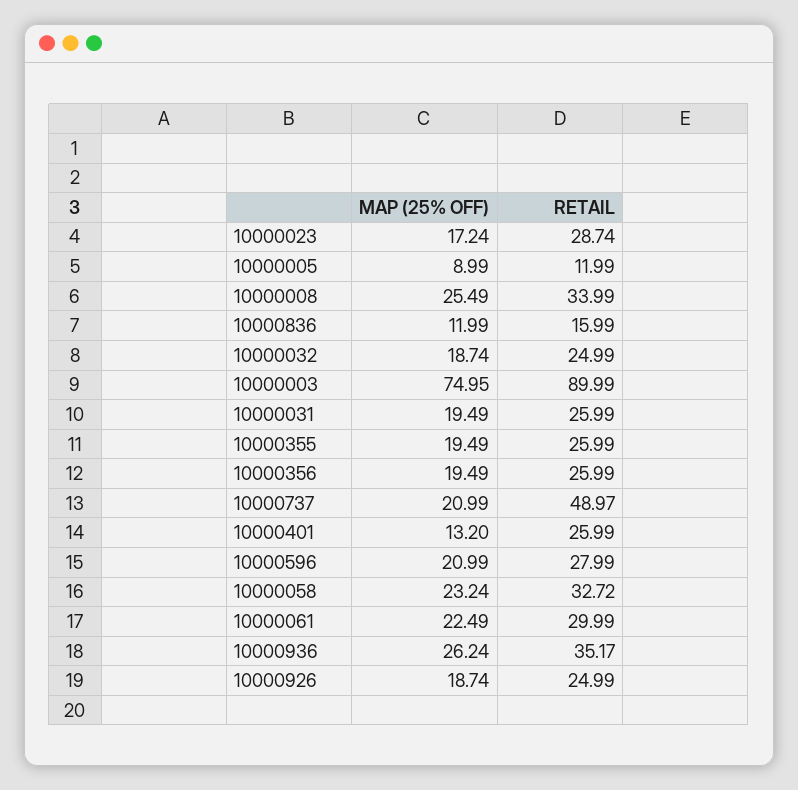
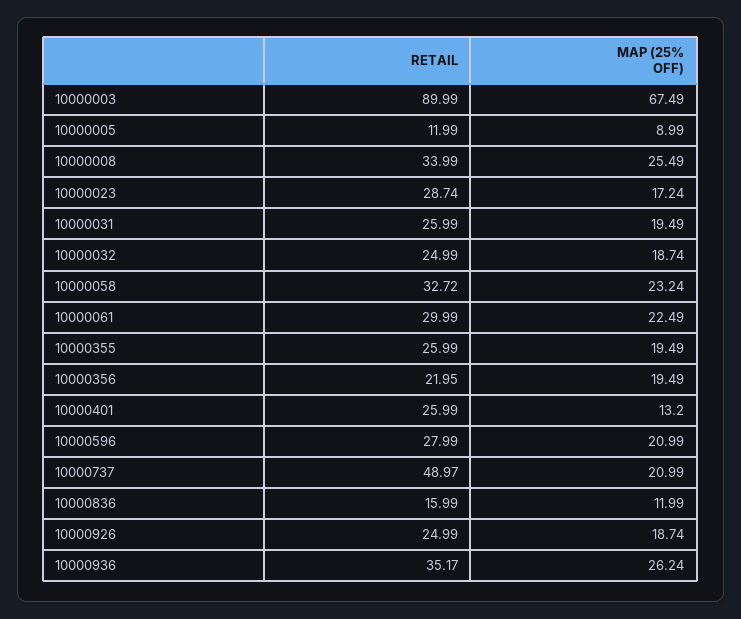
MAP (25% OFF), 10000003: 74.95 -> 67.49
RETAIL, 10000356: 25.99 -> 21.95

